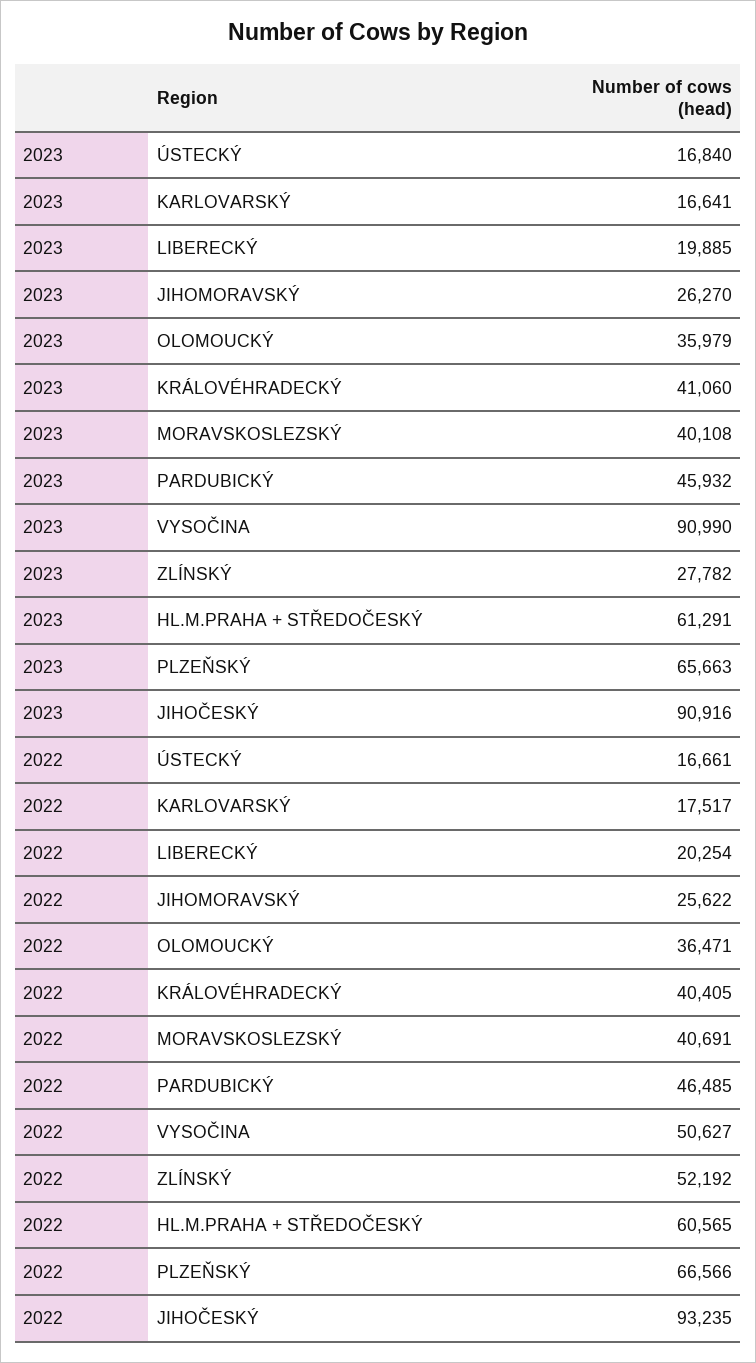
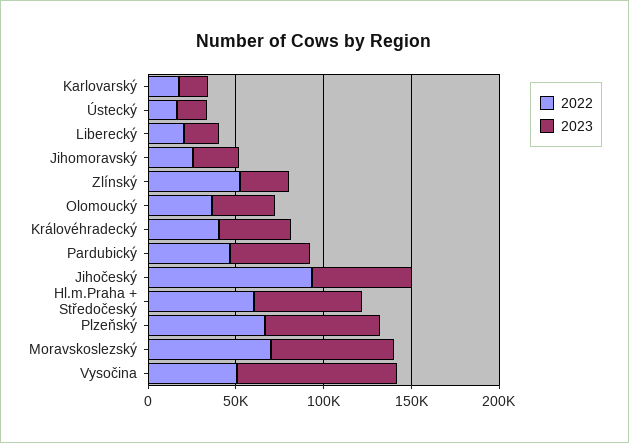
2023, MORAVSKOSLEZSKÝ: 40108 -> 70000
2023, JIHOČESKÝ: 90916 -> 60000
2022, MORAVSKOSLEZSKÝ: 40691 -> 70000

